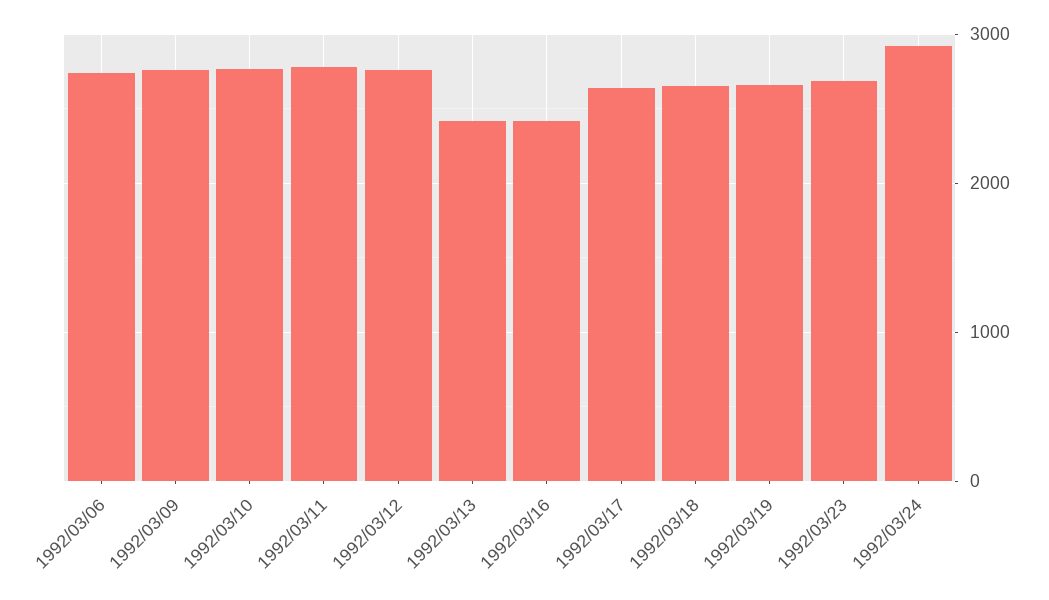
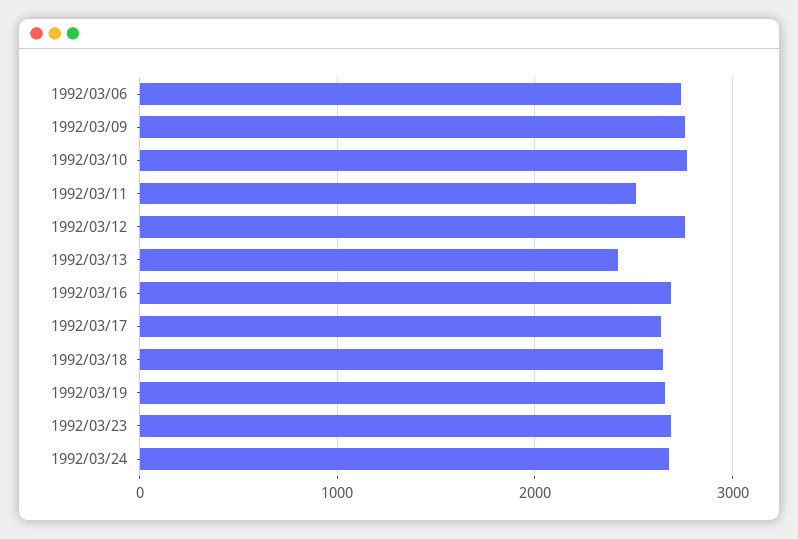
1992/03/11: 2800 -> 2500
1992/03/16: 2400 -> 2700
1992/03/24: 2900 -> 2700

